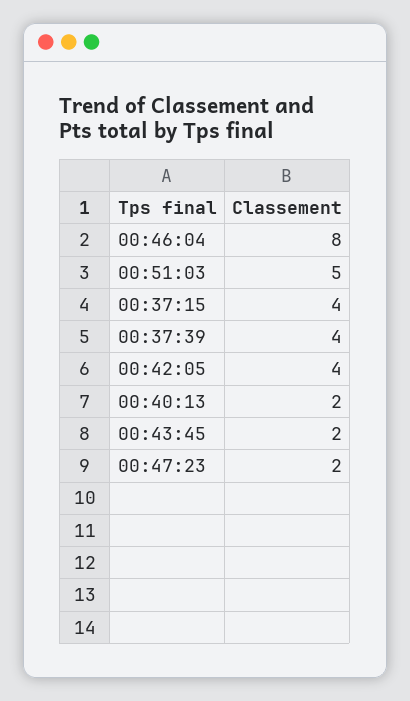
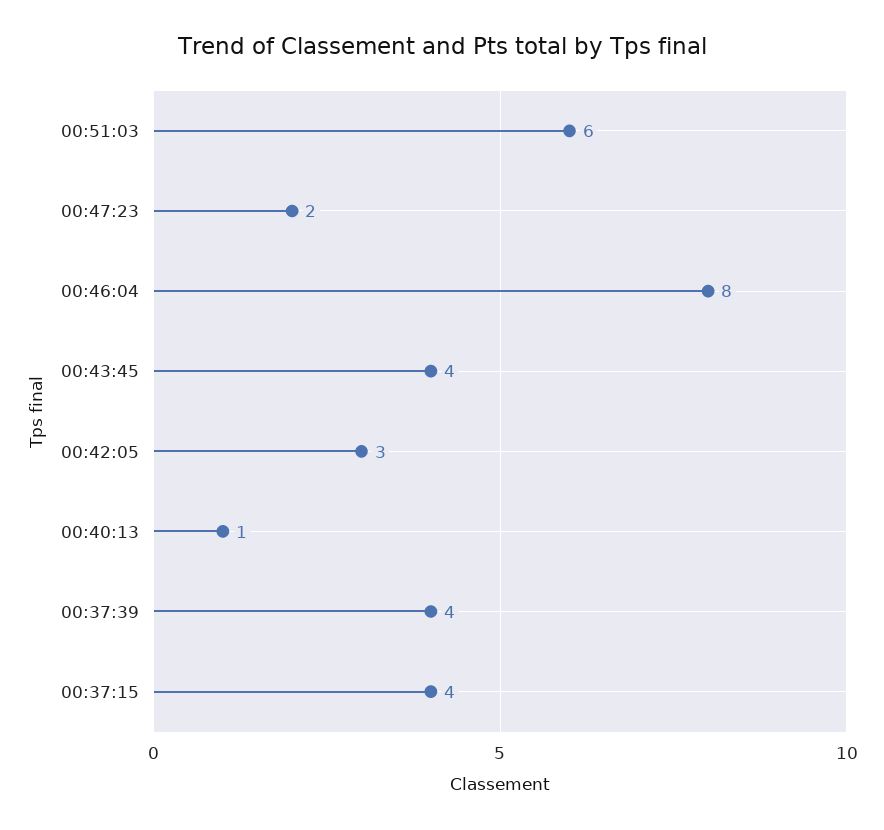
00:51:03: 5 -> 6
00:42:05: 4 -> 3
00:40:13: 2 -> 1
00:43:45: 2 -> 4

